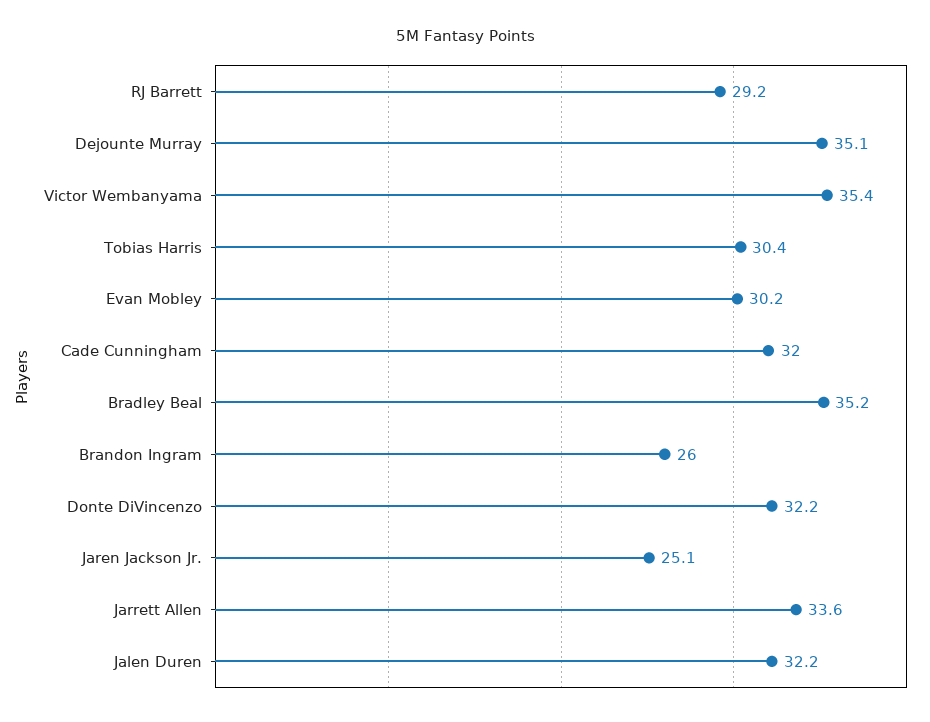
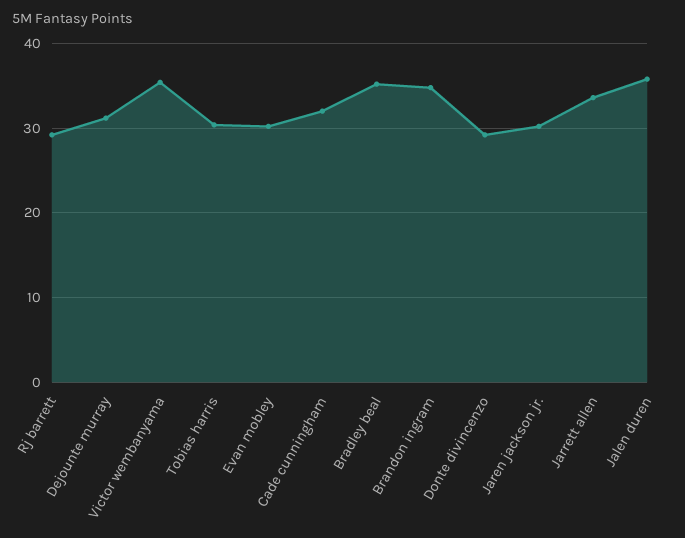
Dejounte Murray: 35.1 -> 31
Brandon Ingram: 26 -> 35
Donte DiVincenzo: 32.2 -> 29
Jaren Jackson Jr.: 25.1 -> 30
Jalen Duren: 32.2 -> 36

